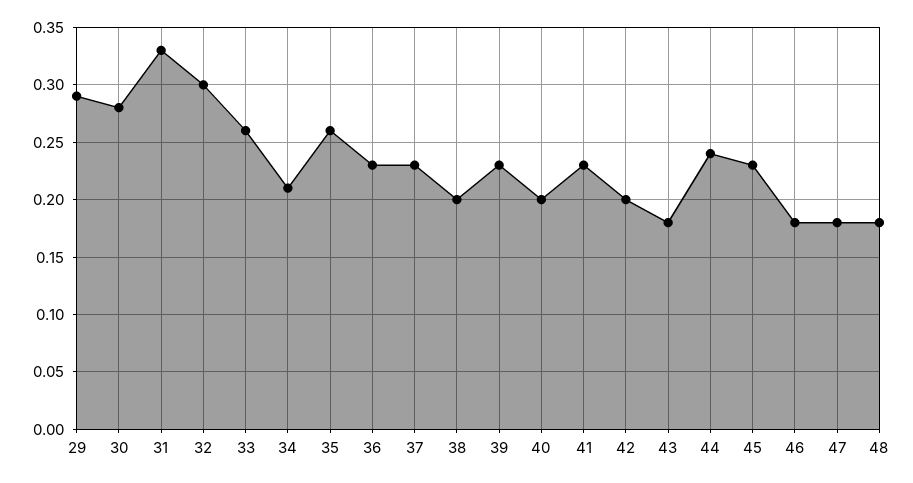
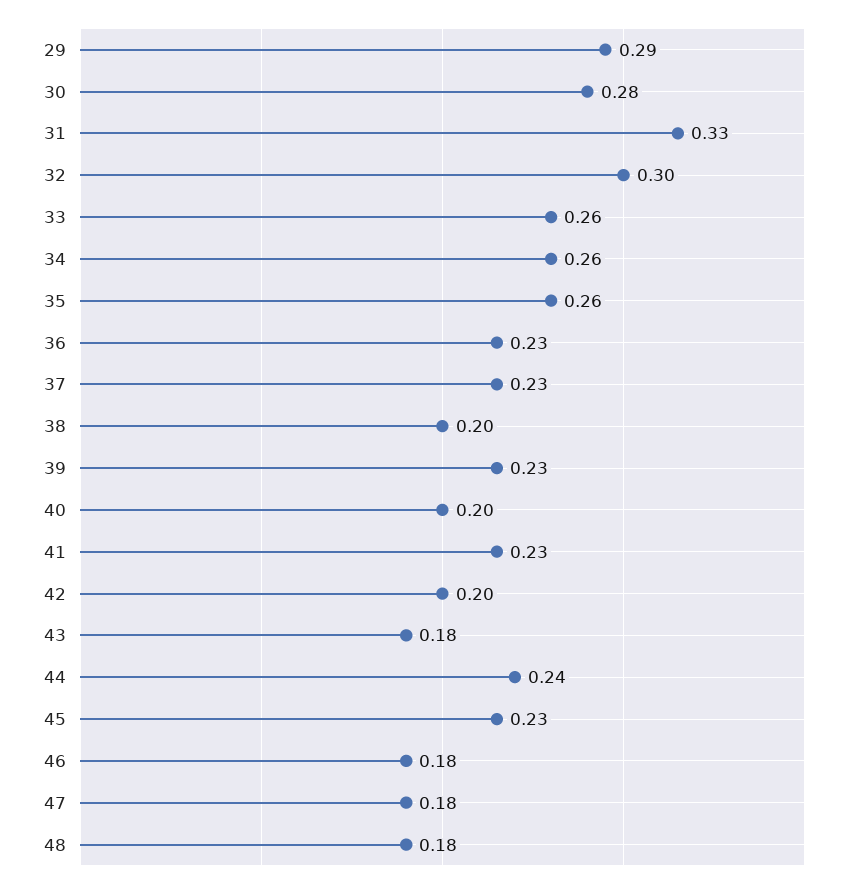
34: 0.21 -> 0.26

